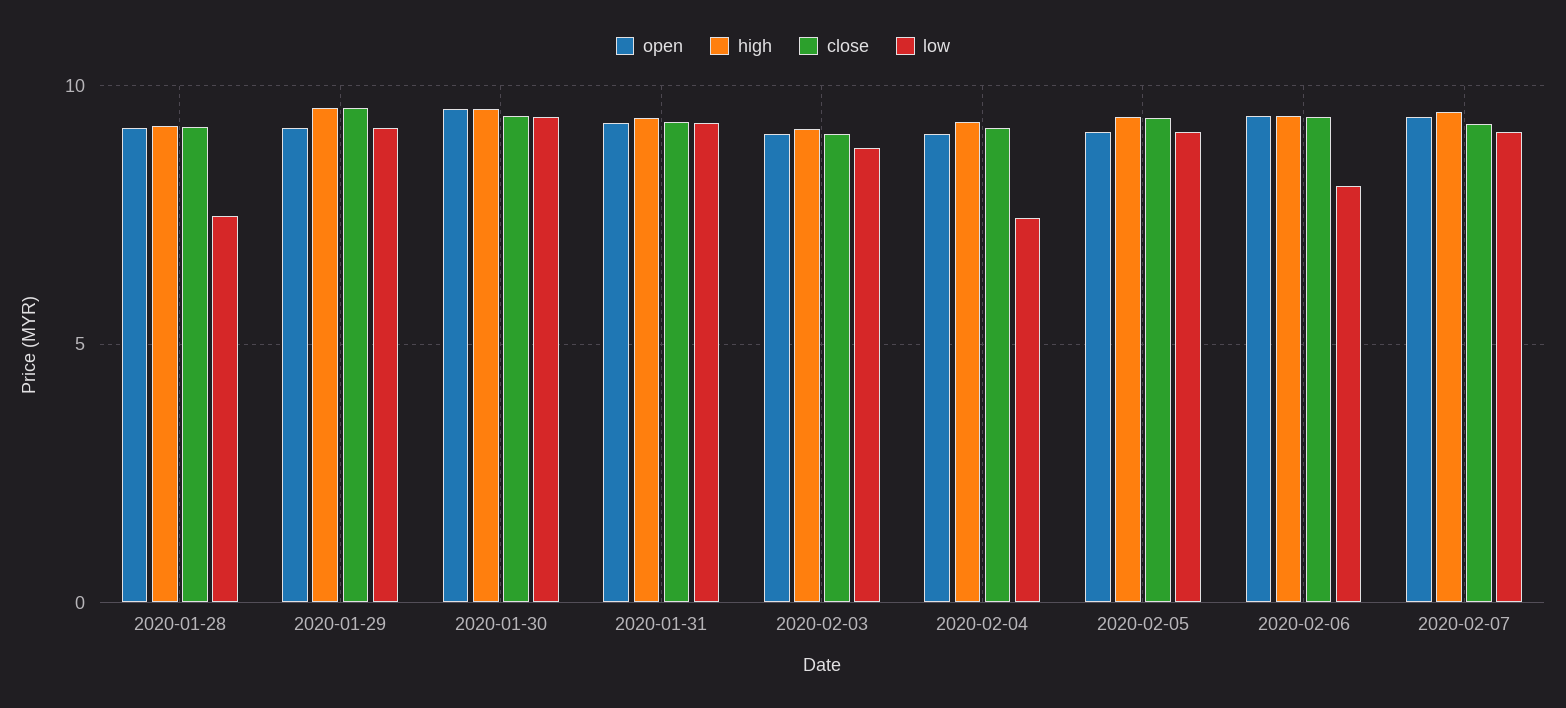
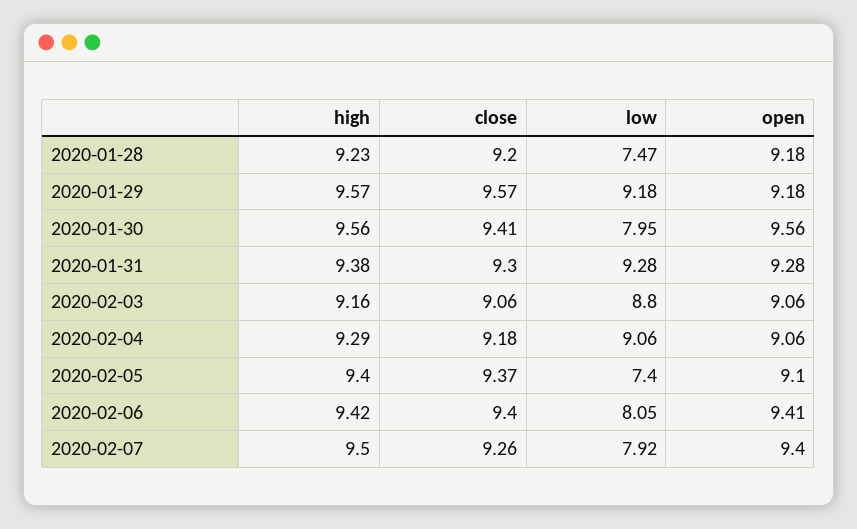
low, 2020-01-30: 9.5 -> 7.95
low, 2020-02-04: 7.5 -> 9.06
low, 2020-02-05: 9 -> 7.4
low, 2020-02-07: 9 -> 7.92

